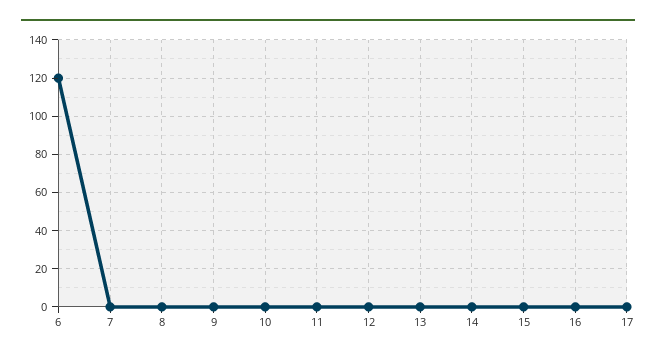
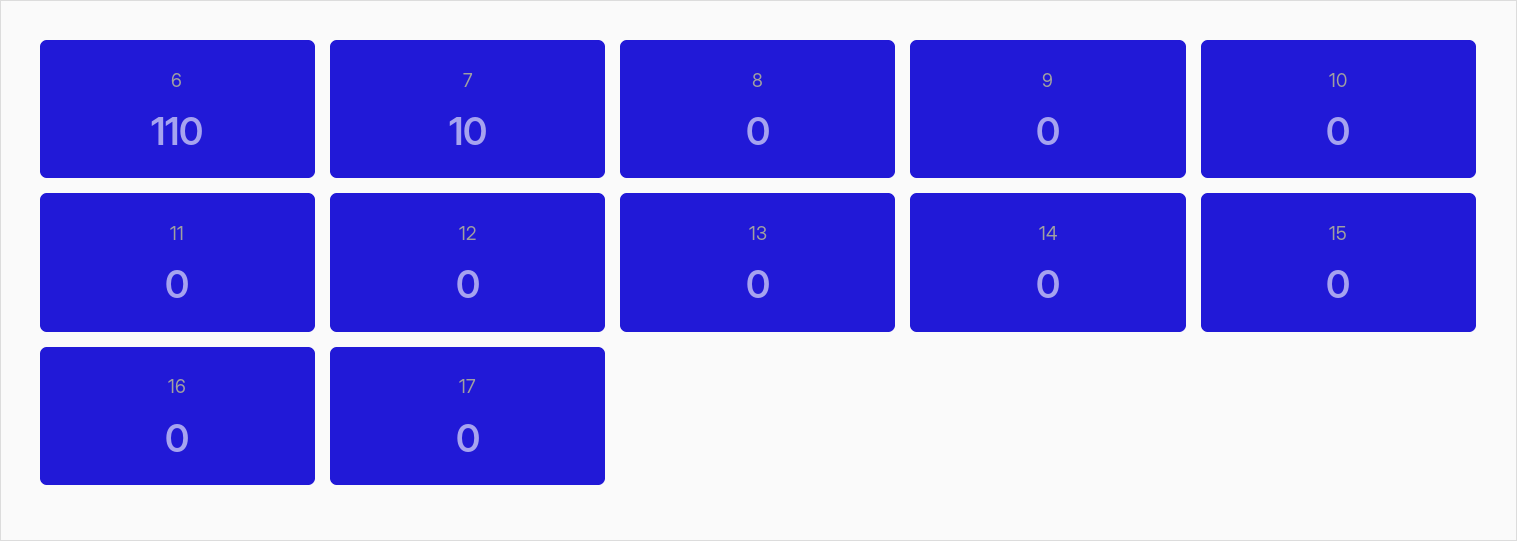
6: 120 -> 110
7: 0 -> 10

